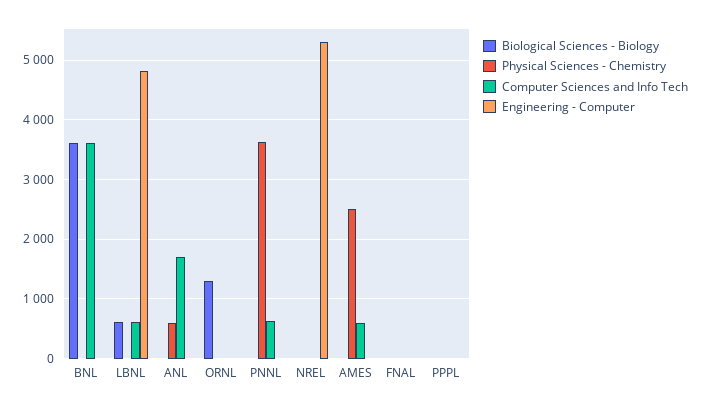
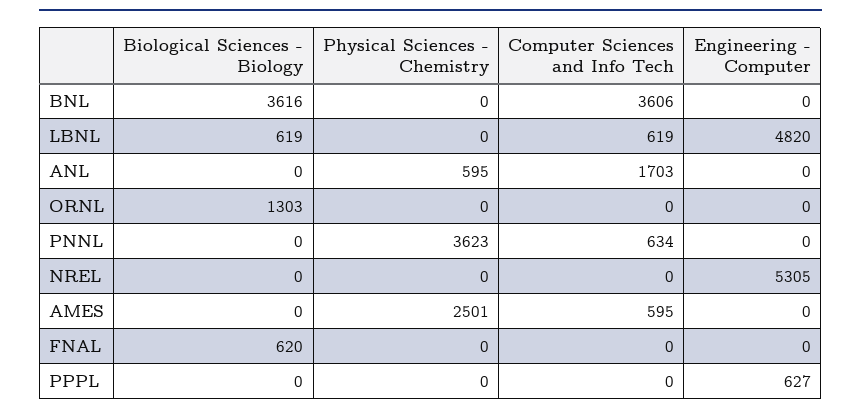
Biological Sciences - Biology, FNAL: 0 -> 620
Engineering - Computer, PPPL: 0 -> 627

